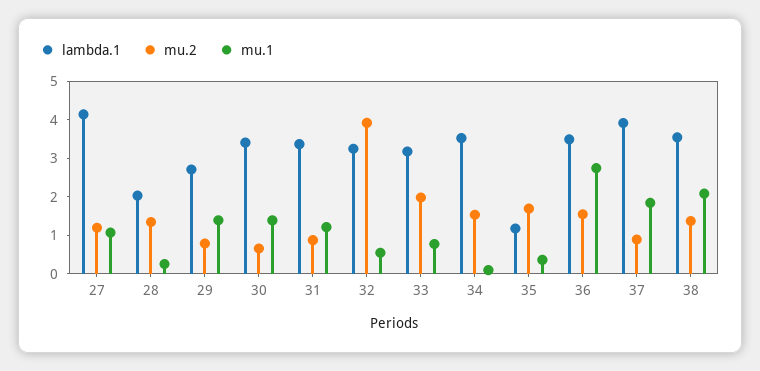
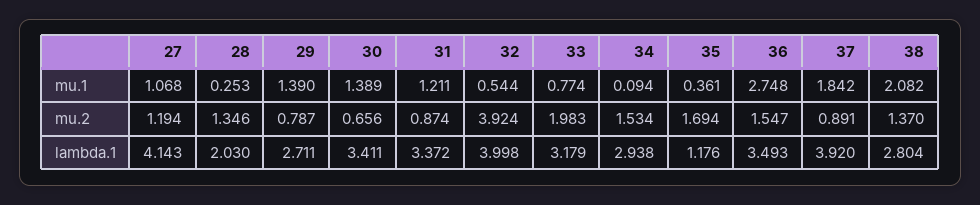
lambda.1, 32: 3.25 -> 3.998
lambda.1, 34: 3.5 -> 2.938
lambda.1, 38: 3.5 -> 2.804

